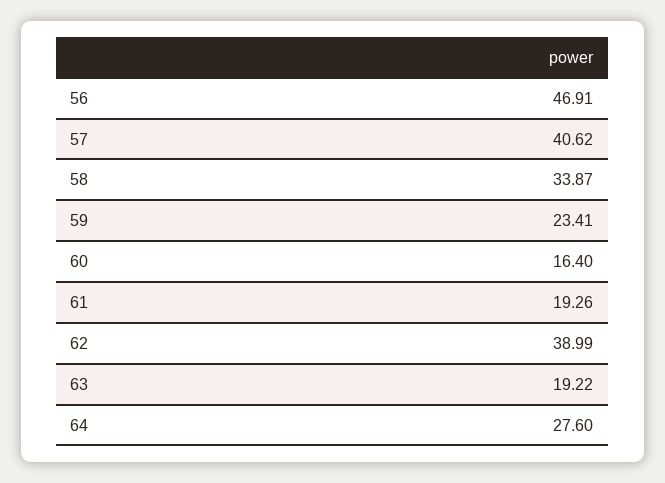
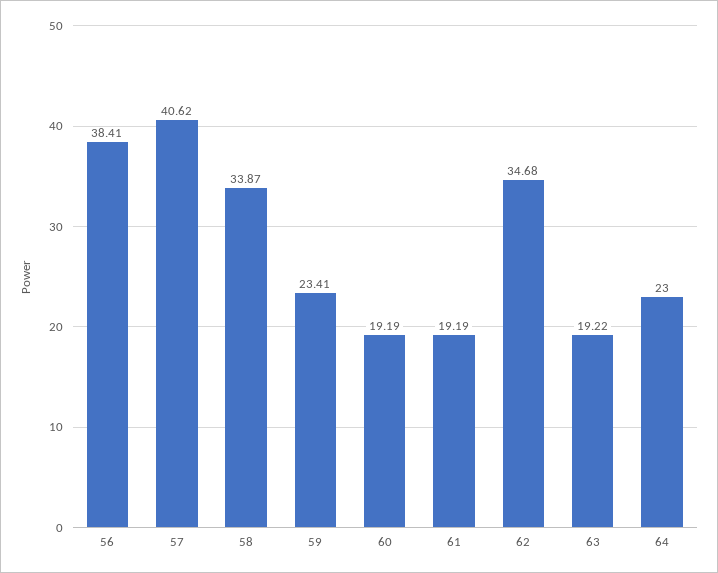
56: 46.91 -> 38.41
60: 16.4 -> 19.19
61: 19.26 -> 19.19
62: 38.99 -> 34.68
64: 27.6 -> 23

